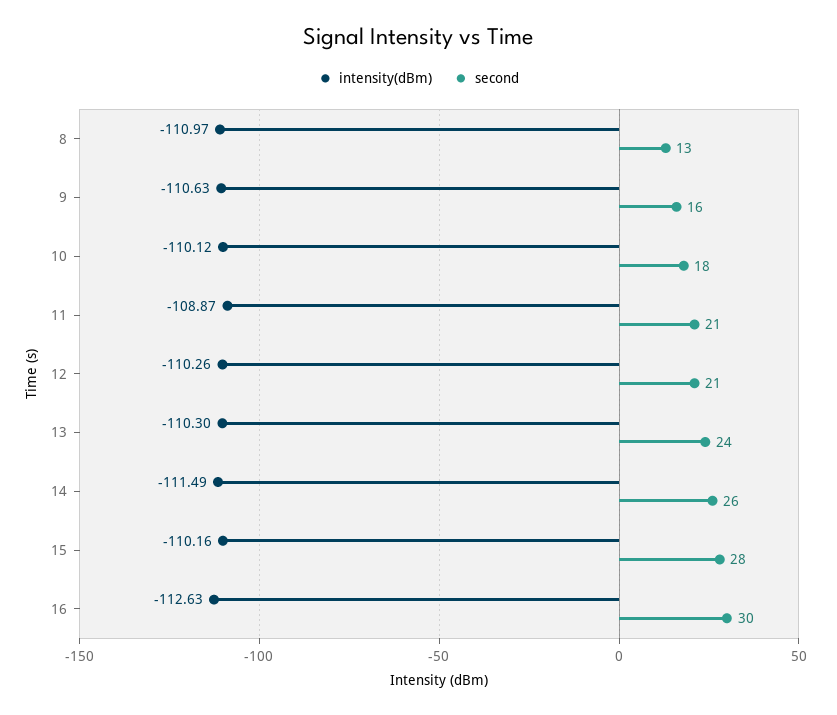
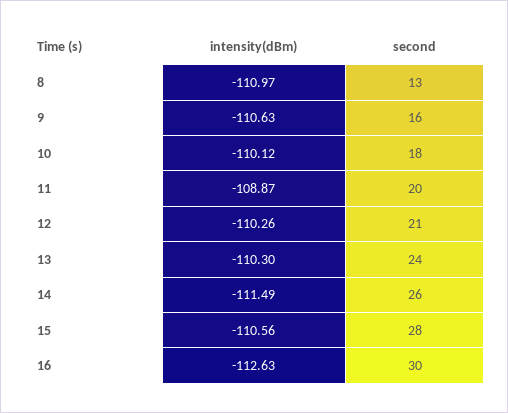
second, 11: 21 -> 20
intensity(dBm), 15: -110.16 -> -110.56

